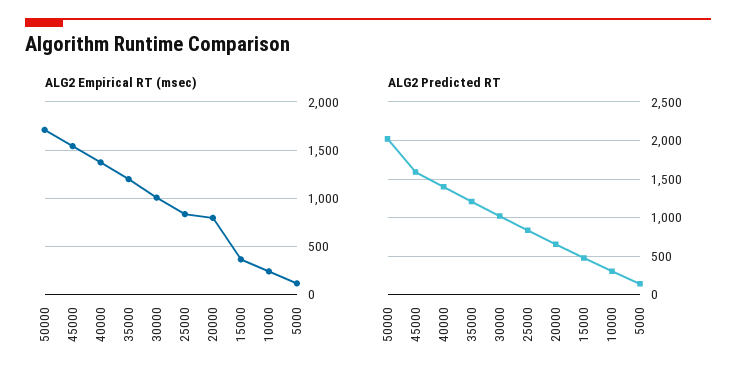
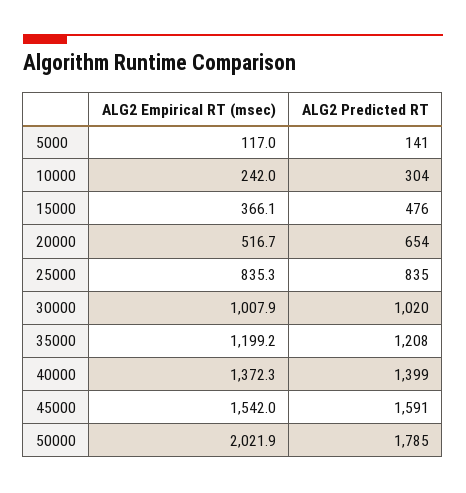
ALG2 Empirical RT (msec), 50000: 1700 -> 2021.9
ALG2 Empirical RT (msec), 20000: 800 -> 516.7
ALG2 Predicted RT, 50000: 2000 -> 1785

